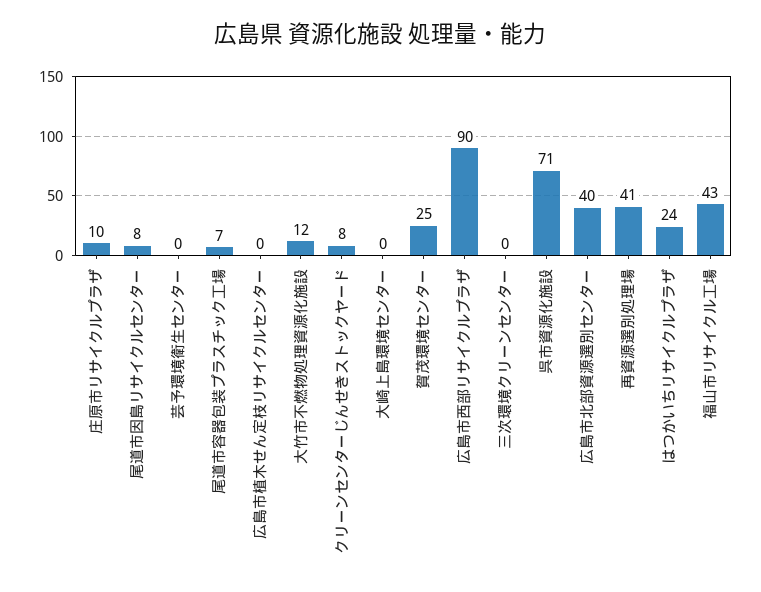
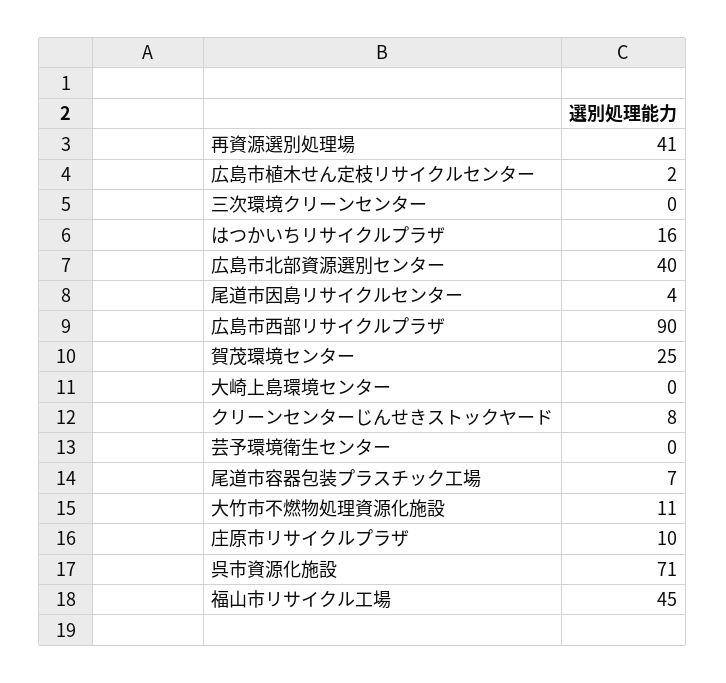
尾道市因島リサイクルセンター: 8 -> 4
広島市植木せん定枝リサイクルセンター: 0 -> 2
大竹市不燃物処理資源化施設: 12 -> 11
はつかいちリサイクルプラザ: 24 -> 16
福山市リサイクル工場: 43 -> 45

